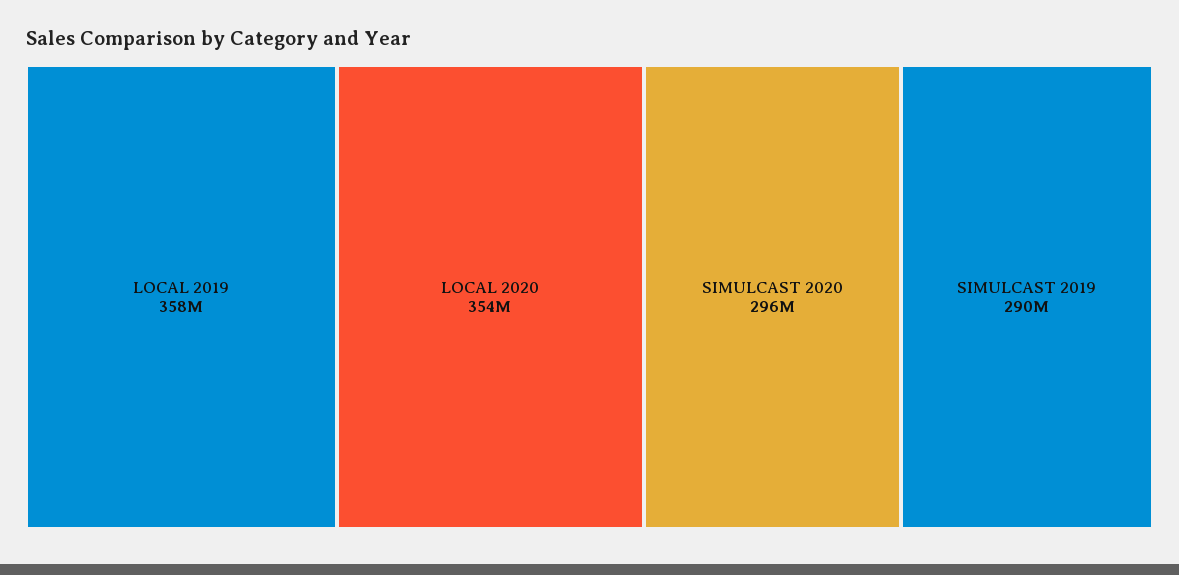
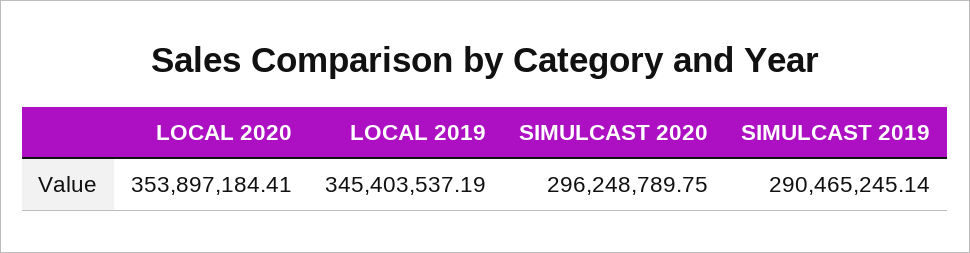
LOCAL 2019: 358000000 -> 345403537.19

